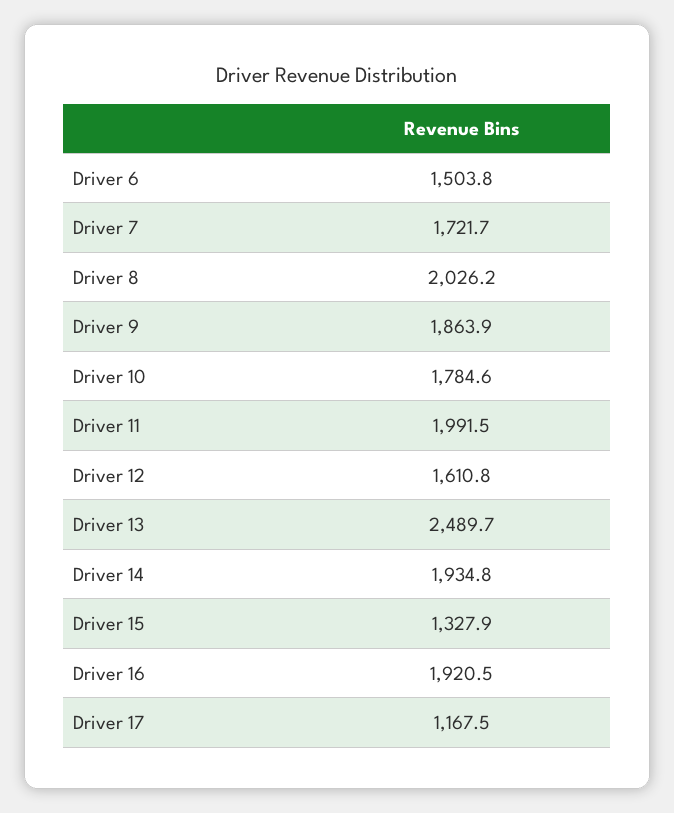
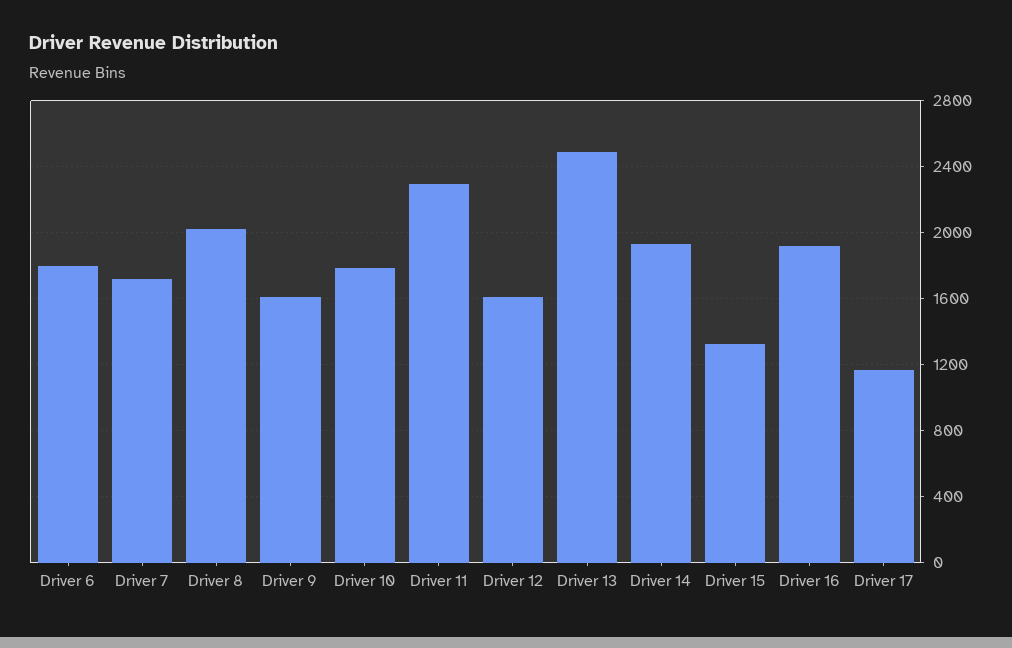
Driver 6: 1503.8 -> 1800
Driver 9: 1863.9 -> 1600
Driver 11: 1991.5 -> 2300

